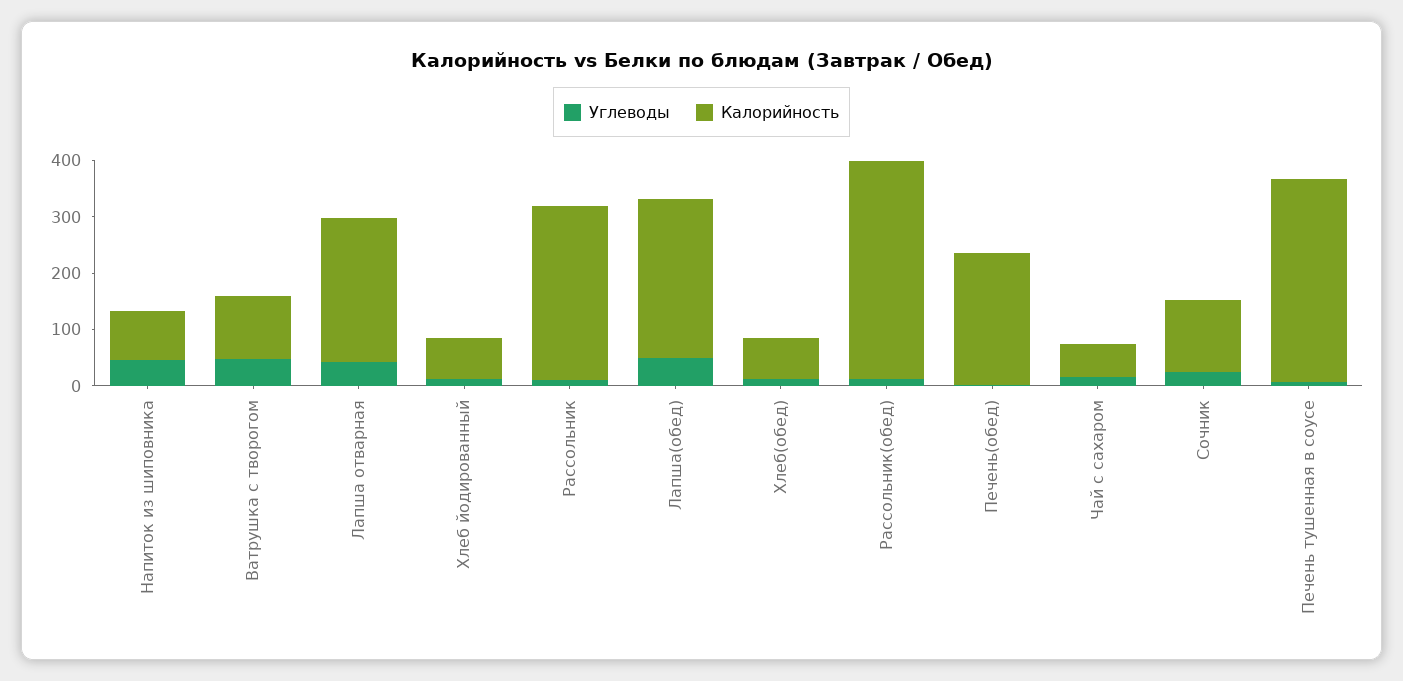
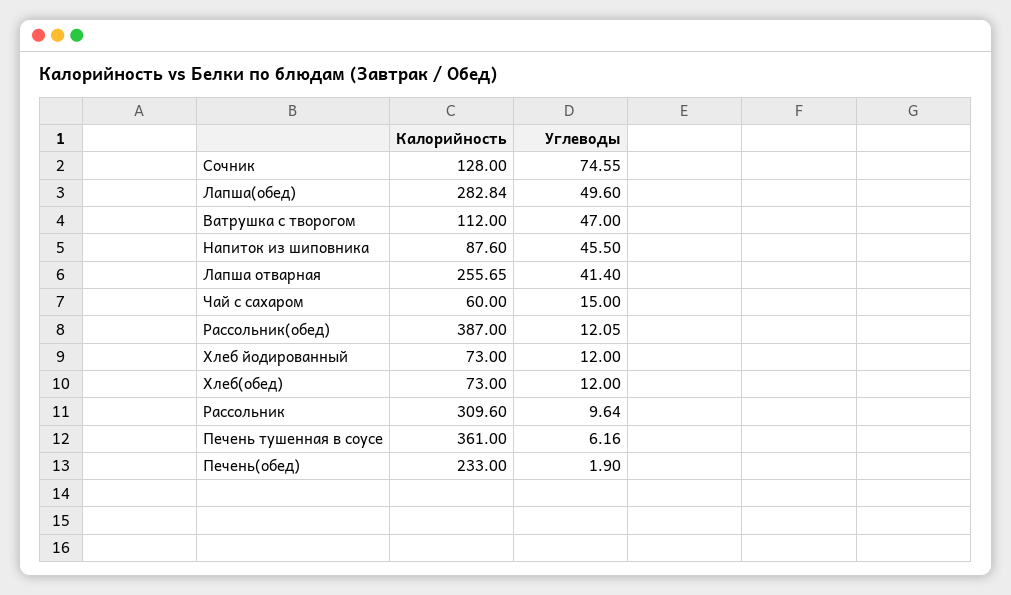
Углеводы, Сочник: 20 -> 74.55

